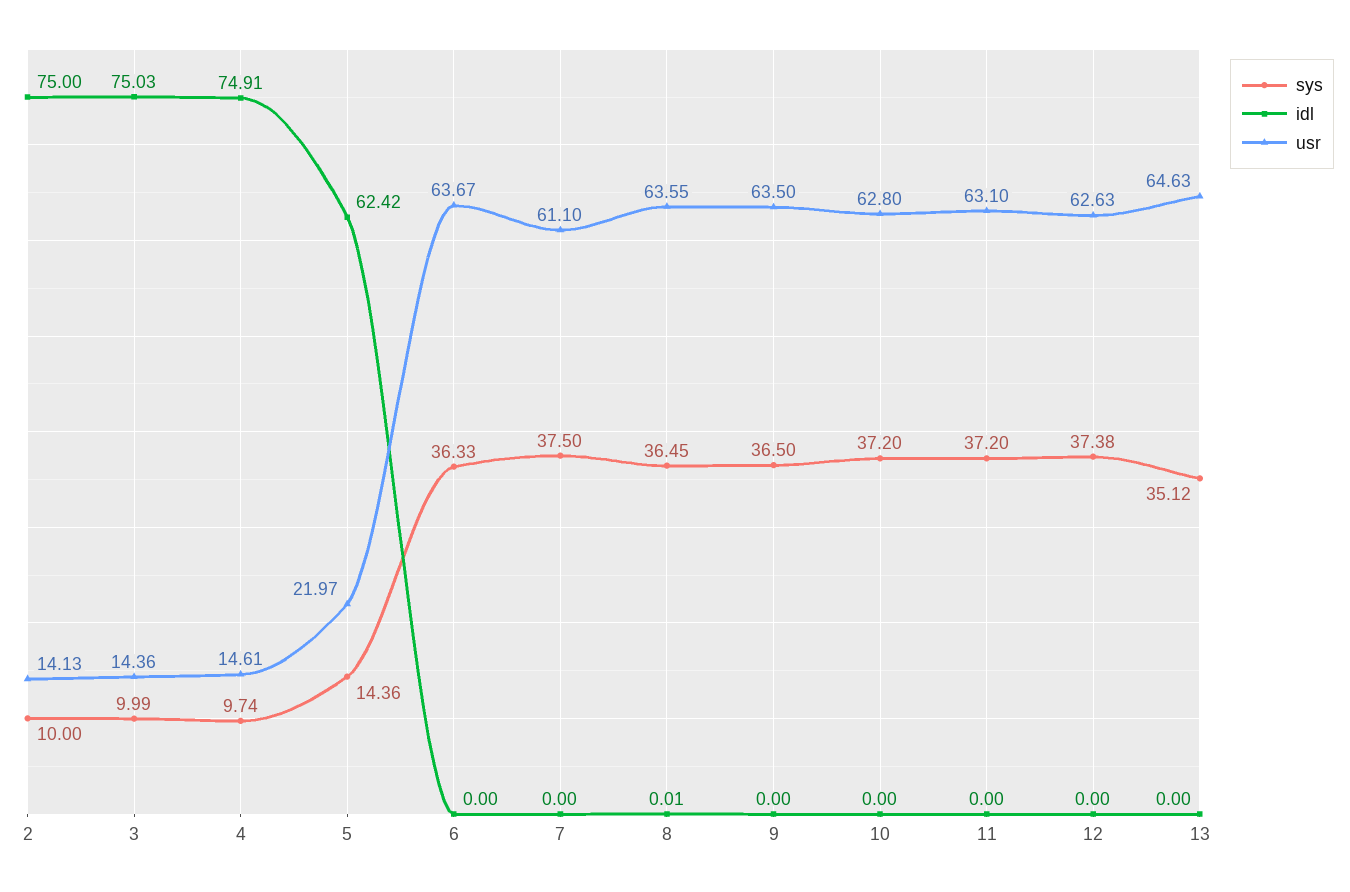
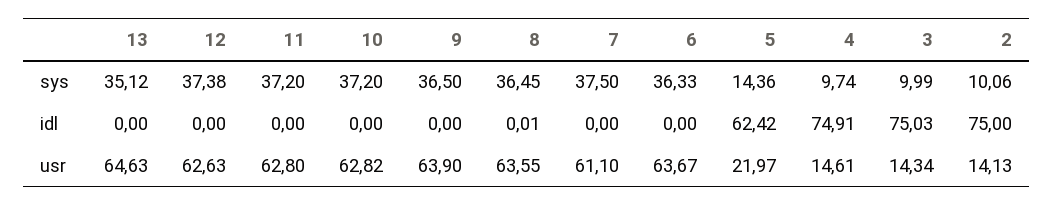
sys, 2: 10 -> 10.06
usr, 3: 14.36 -> 14.34
usr, 9: 63.5 -> 63.9
usr, 10: 62.8 -> 62.82
usr, 11: 63.1 -> 62.8

